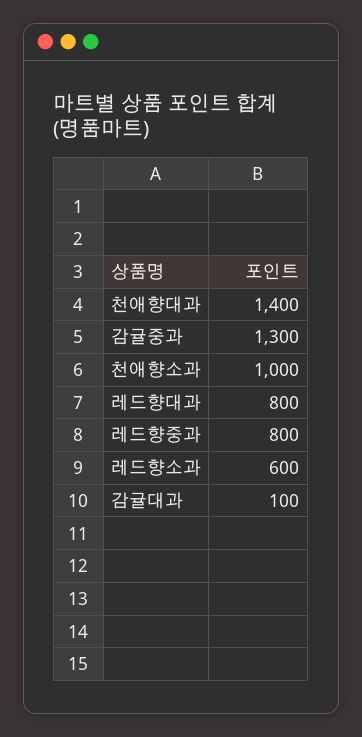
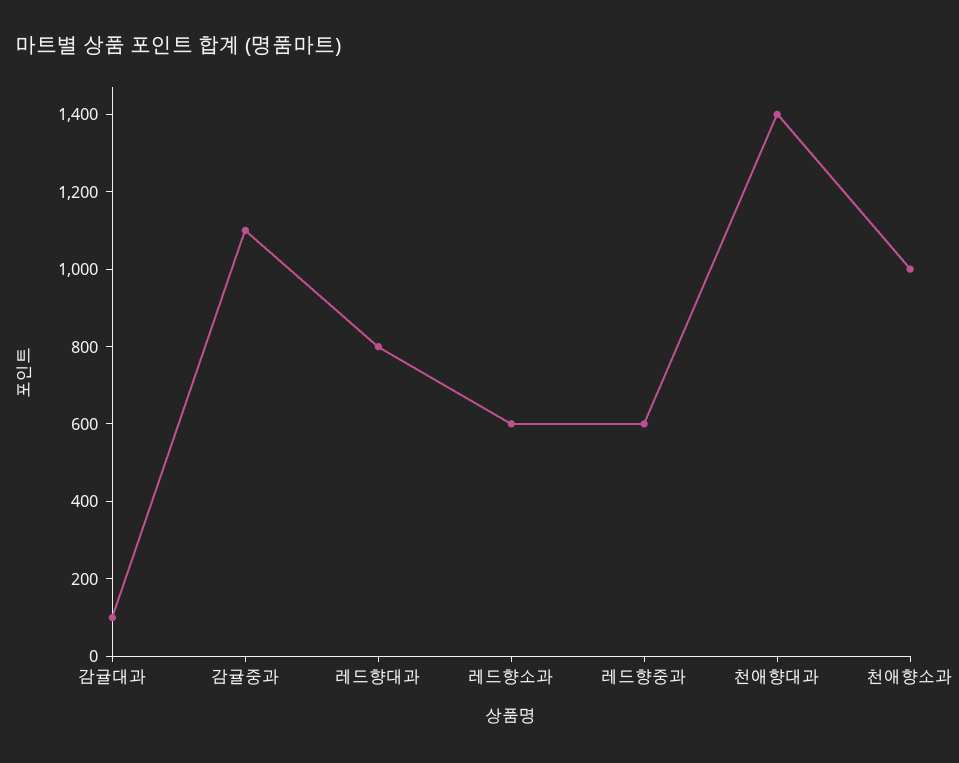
감귤중과: 1300 -> 1100
레드향중과: 800 -> 600

